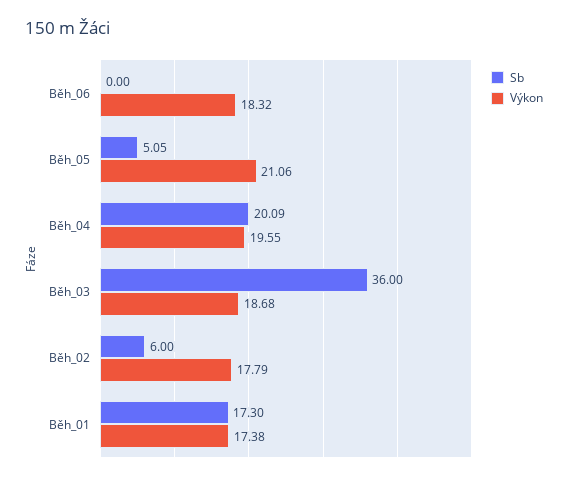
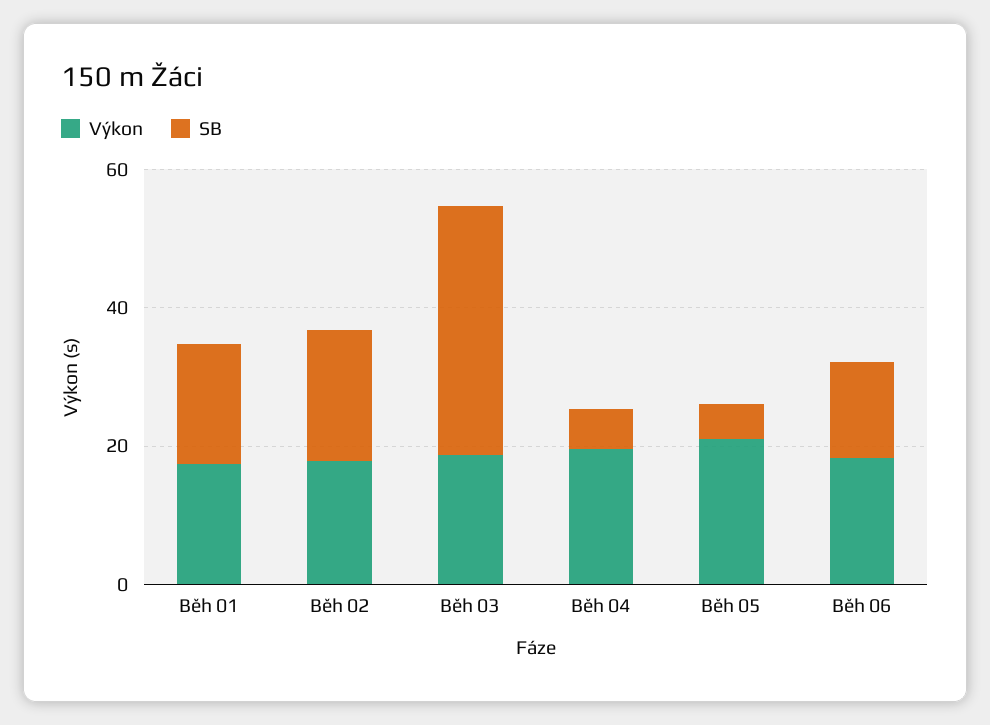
Sb, Běh_06: 0 -> 15
Sb, Běh_04: 20.09 -> 5
Sb, Běh_02: 6 -> 20

